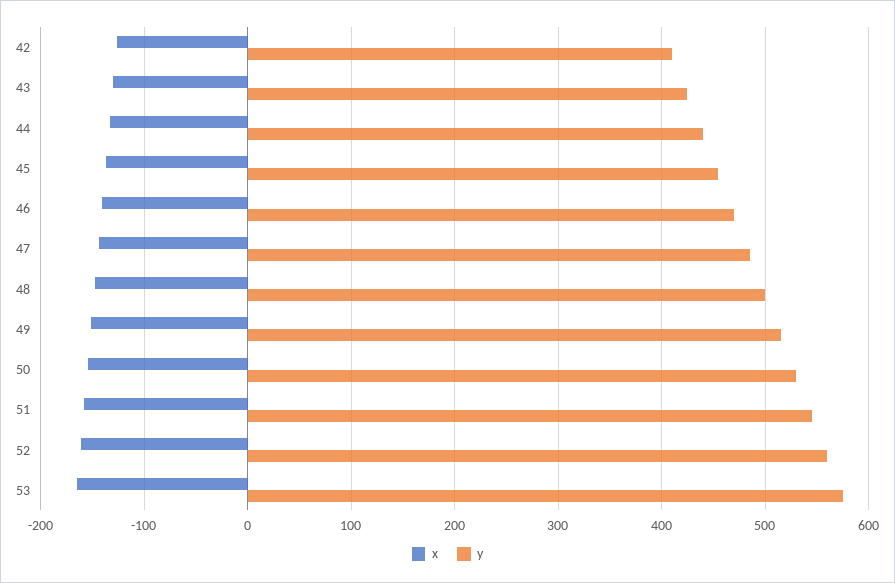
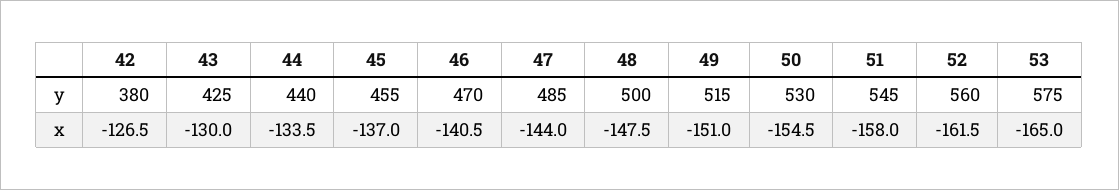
y, 42: 410 -> 380

